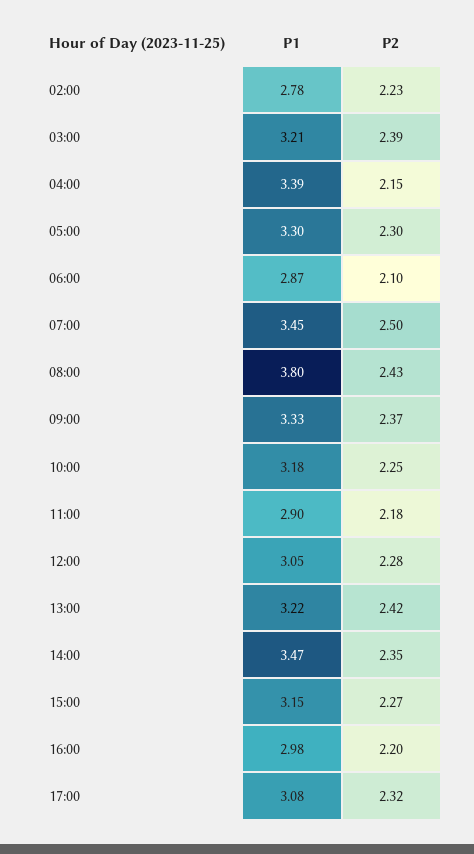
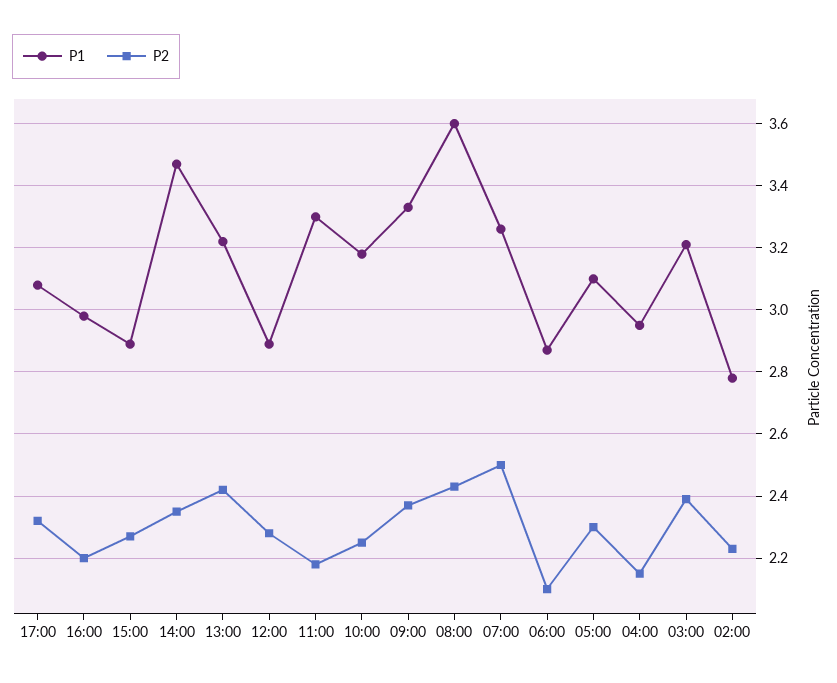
P1, 04:00: 3.39 -> 2.95
P1, 05:00: 3.3 -> 3.1
P1, 07:00: 3.45 -> 3.25
P1, 08:00: 3.8 -> 3.6
P1, 11:00: 2.9 -> 3.3
P1, 12:00: 3.05 -> 2.9
P1, 15:00: 3.15 -> 2.9

